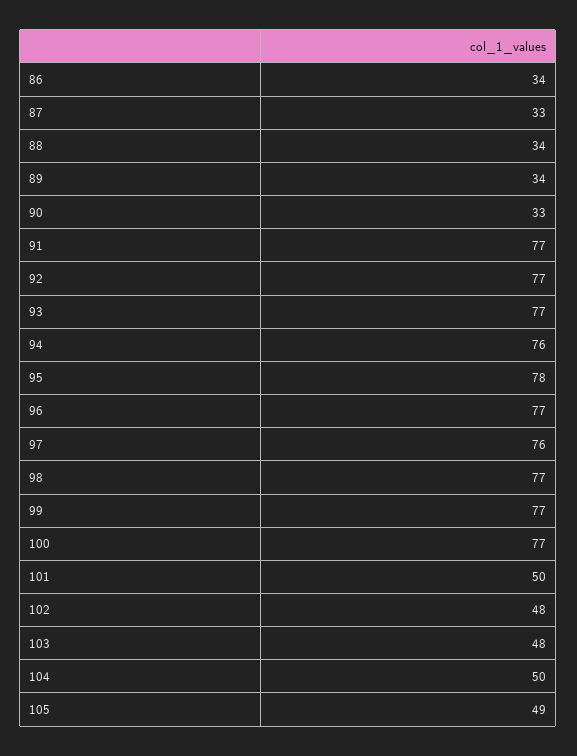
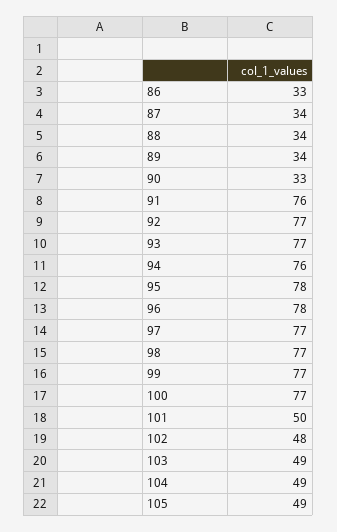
86: 34 -> 33
87: 33 -> 34
91: 77 -> 76
96: 77 -> 78
97: 76 -> 77
103: 48 -> 49
104: 50 -> 49

